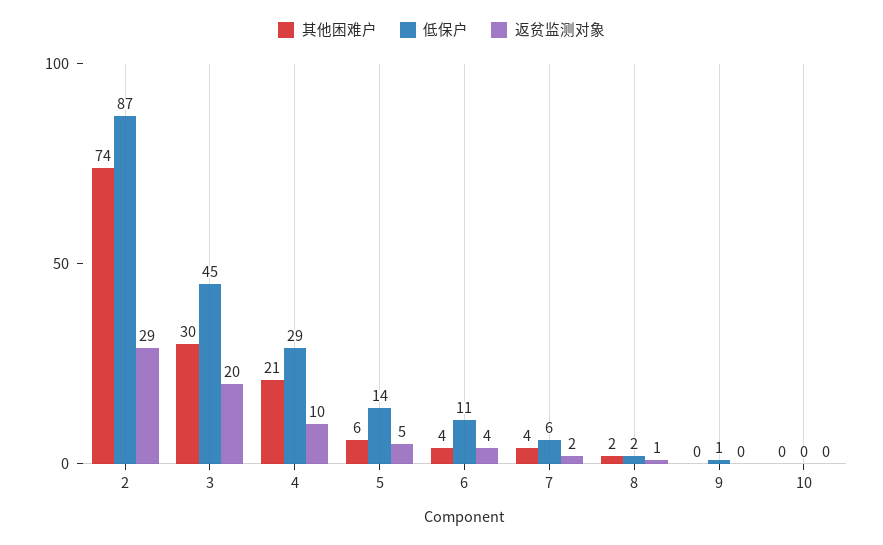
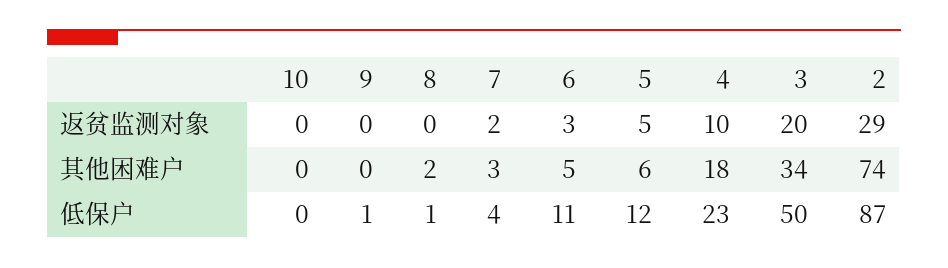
其他困难户, 3: 30 -> 34
低保户, 3: 45 -> 50
其他困难户, 4: 21 -> 18
低保户, 4: 29 -> 23
低保户, 5: 14 -> 12
其他困难户, 6: 4 -> 5
返贫监测对象, 6: 4 -> 3
其他困难户, 7: 4 -> 3
低保户, 7: 6 -> 4
低保户, 8: 2 -> 1
返贫监测对象, 8: 1 -> 0

